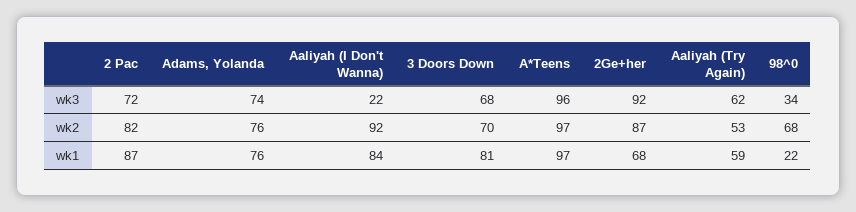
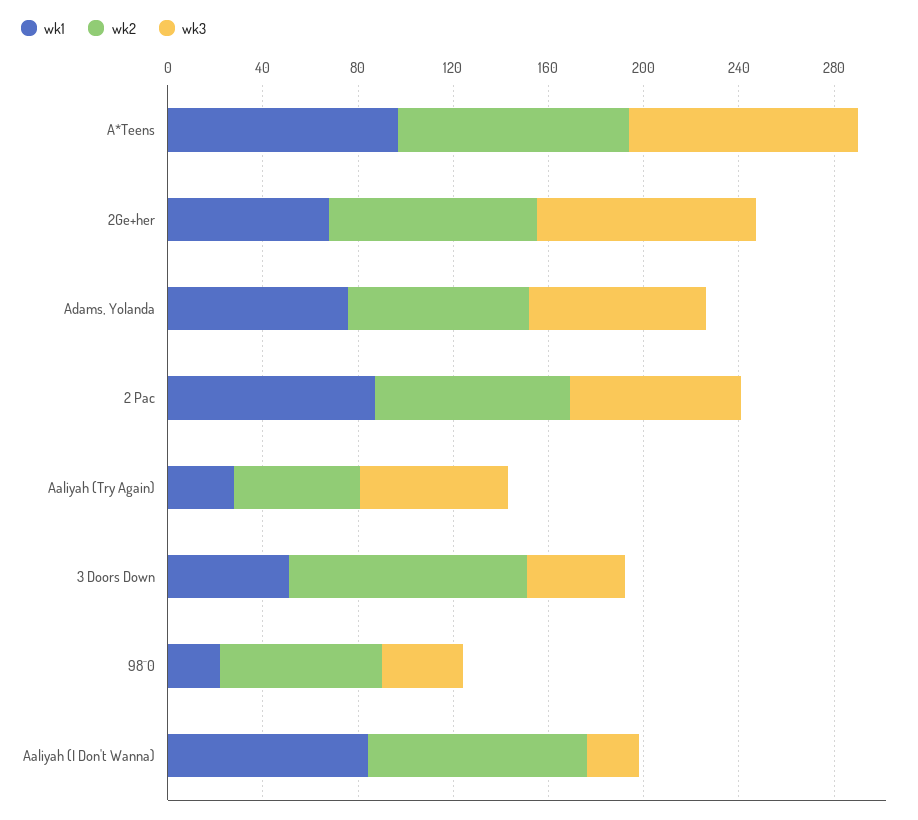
wk3, 3 Doors Down: 68 -> 40
wk2, 3 Doors Down: 70 -> 100
wk1, 3 Doors Down: 81 -> 50
wk1, Aaliyah (Try Again): 59 -> 30

